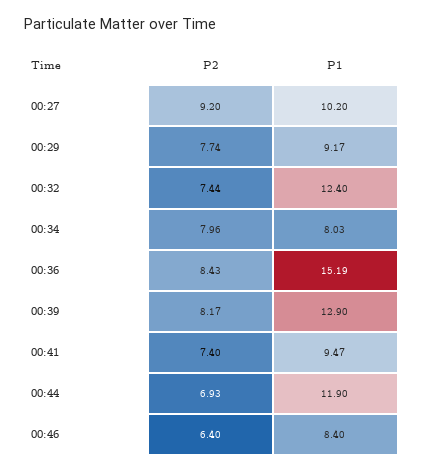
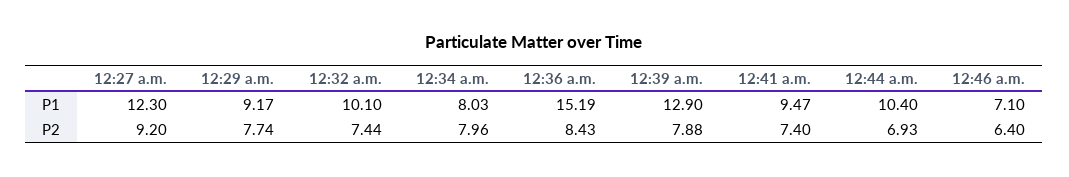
P1, 00:27: 10.2 -> 12.3
P1, 00:32: 12.4 -> 10.1
P2, 00:39: 8.17 -> 7.88
P1, 00:44: 11.9 -> 10.4
P1, 00:46: 8.4 -> 7.1

